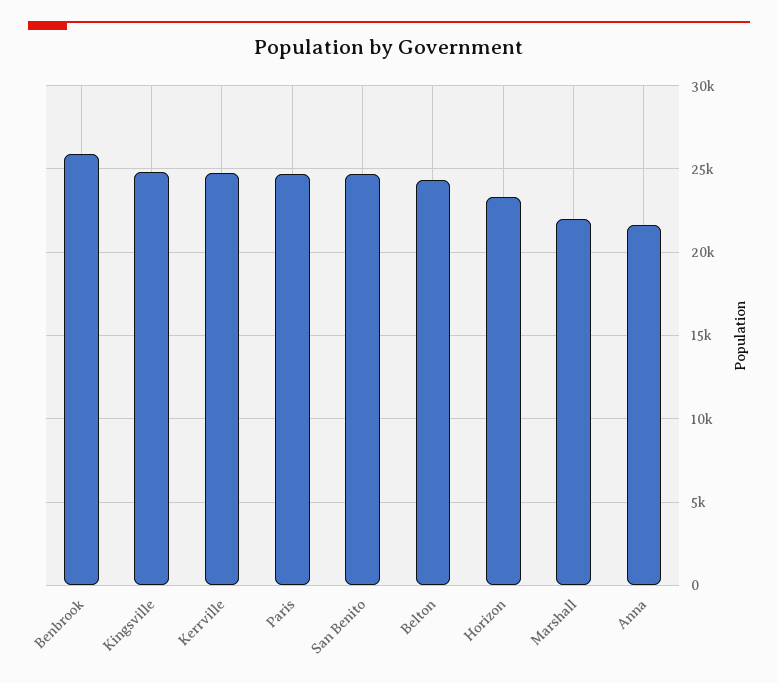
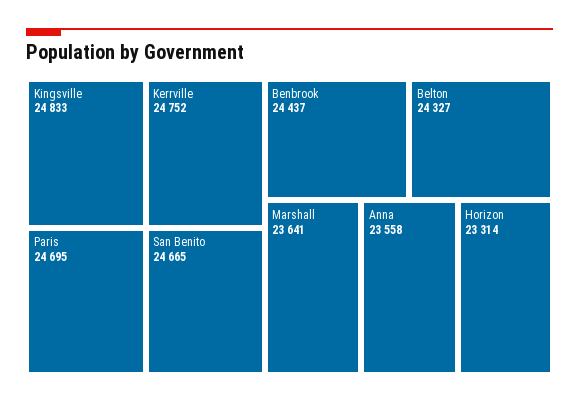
Benbrook: 26000 -> 24437
Marshall: 22000 -> 23641
Anna: 21500 -> 23558

